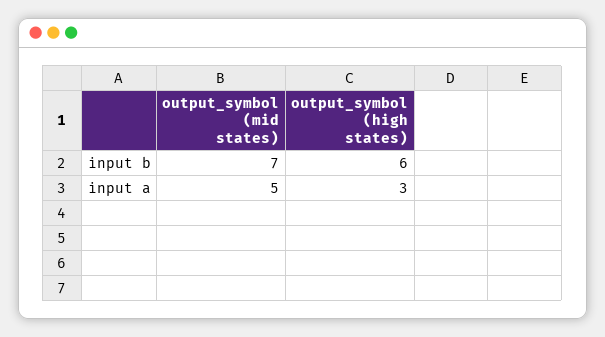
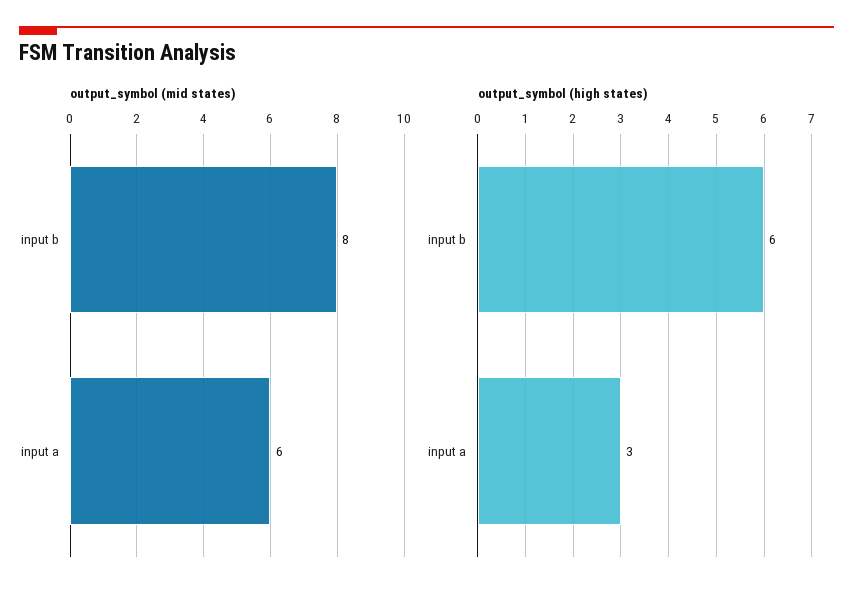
output_symbol (mid states), input b: 7 -> 8
output_symbol (mid states), input a: 5 -> 6

